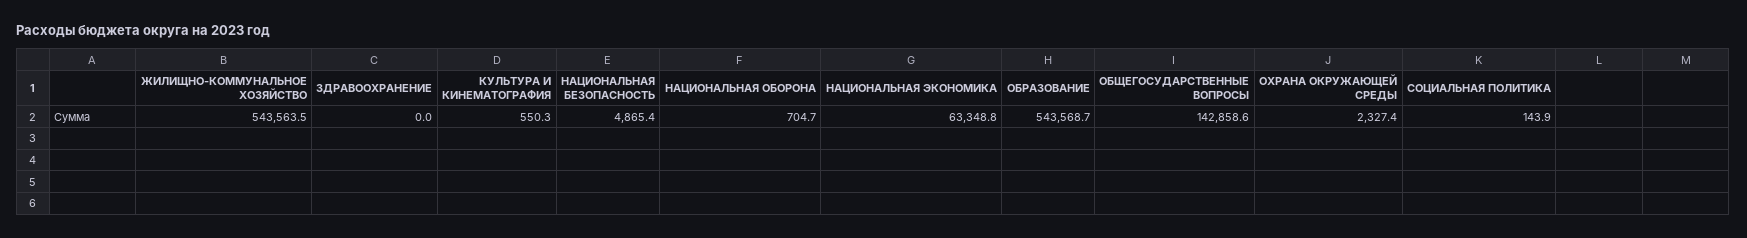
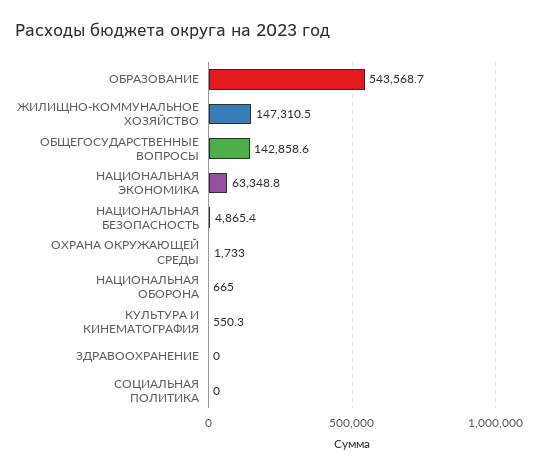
ЖИЛИЩНО-КОММУНАЛЬНОЕ ХОЗЯЙСТВО: 543563.5 -> 147310.5
НАЦИОНАЛЬНАЯ ОБОРОНА: 704.7 -> 665
ОХРАНА ОКРУЖАЮЩЕЙ СРЕДЫ: 2327.4 -> 1733
СОЦИАЛЬНАЯ ПОЛИТИКА: 143.9 -> 0

